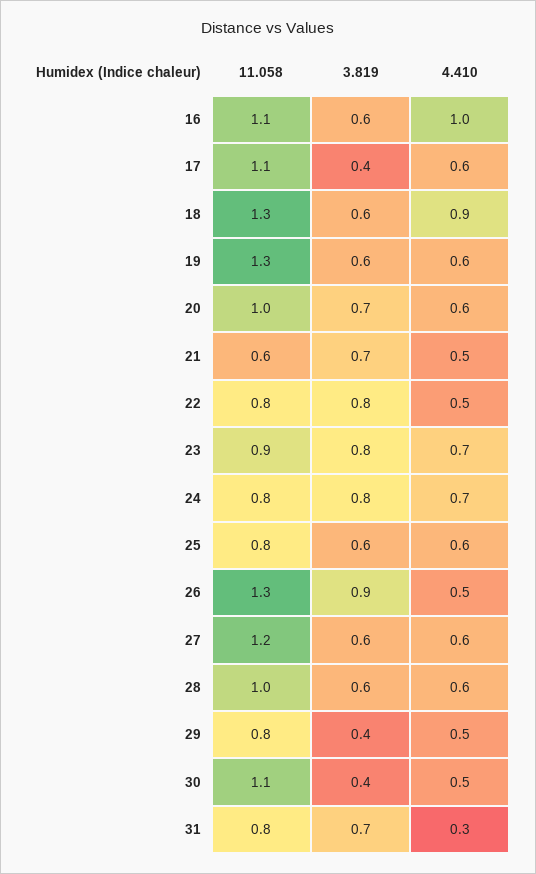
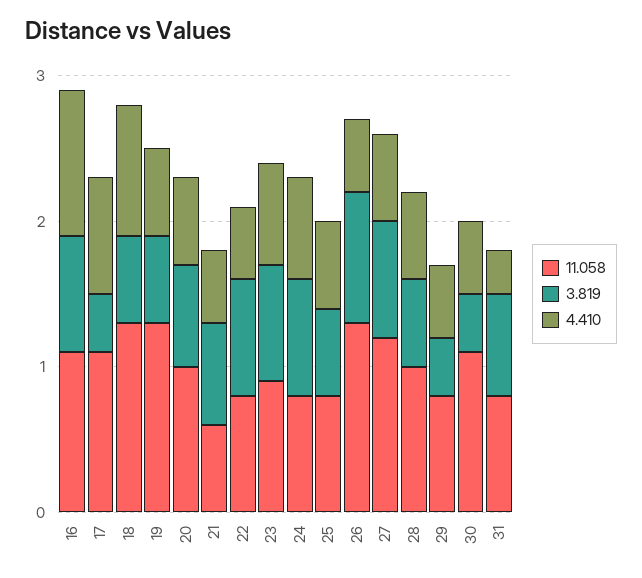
3.819, 16: 0.6 -> 0.8
4.410, 17: 0.6 -> 0.8
3.819, 27: 0.6 -> 0.8

